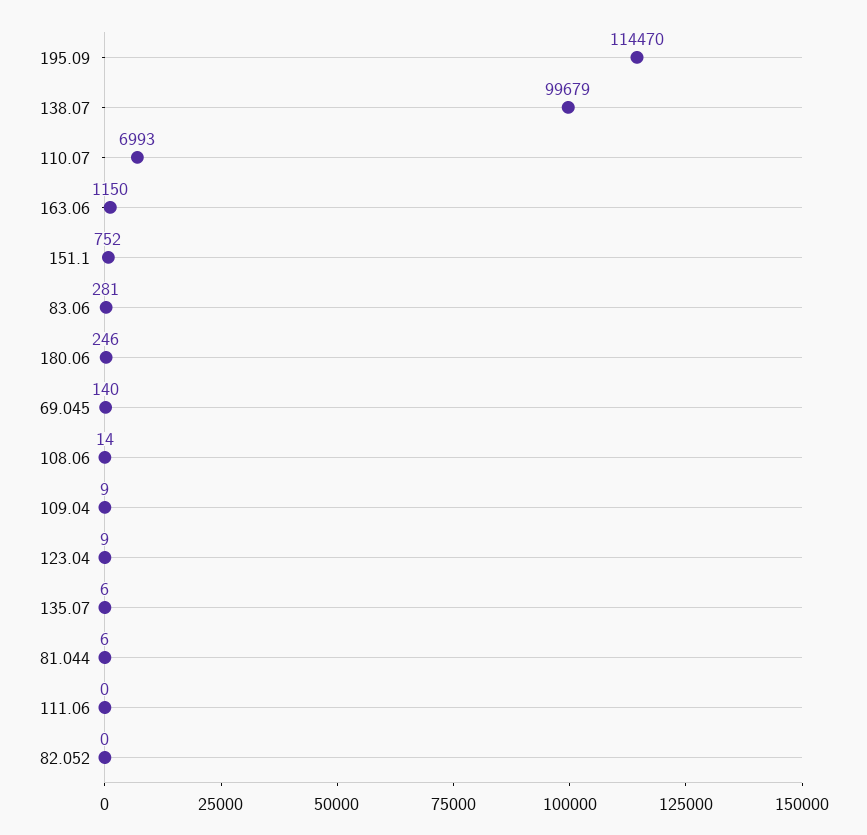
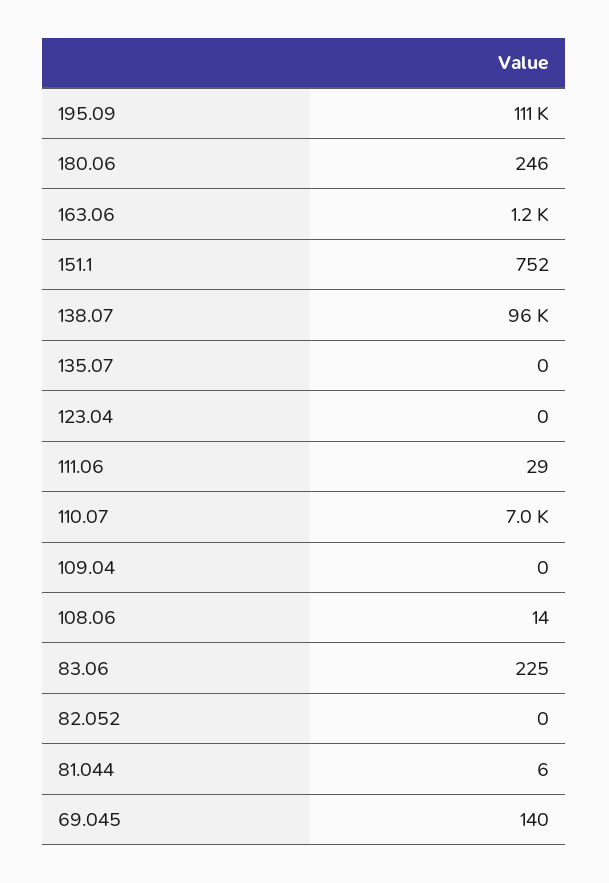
195.09: 114470 -> 111000
138.07: 99679 -> 96000
83.06: 281 -> 225
109.04: 9 -> 0
123.04: 9 -> 0
135.07: 6 -> 0
111.06: 0 -> 29

